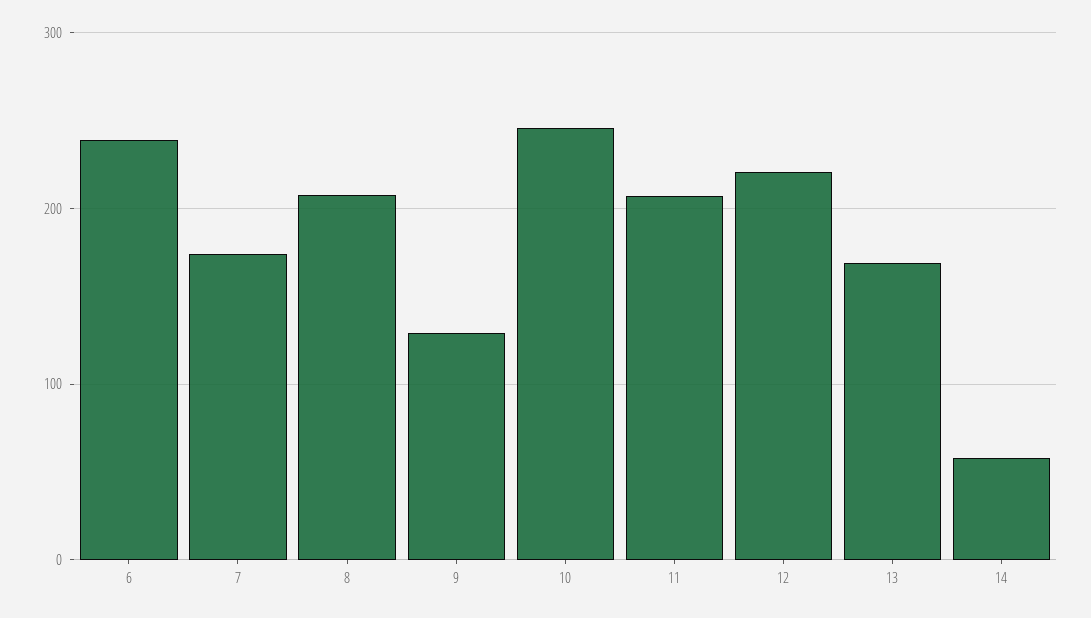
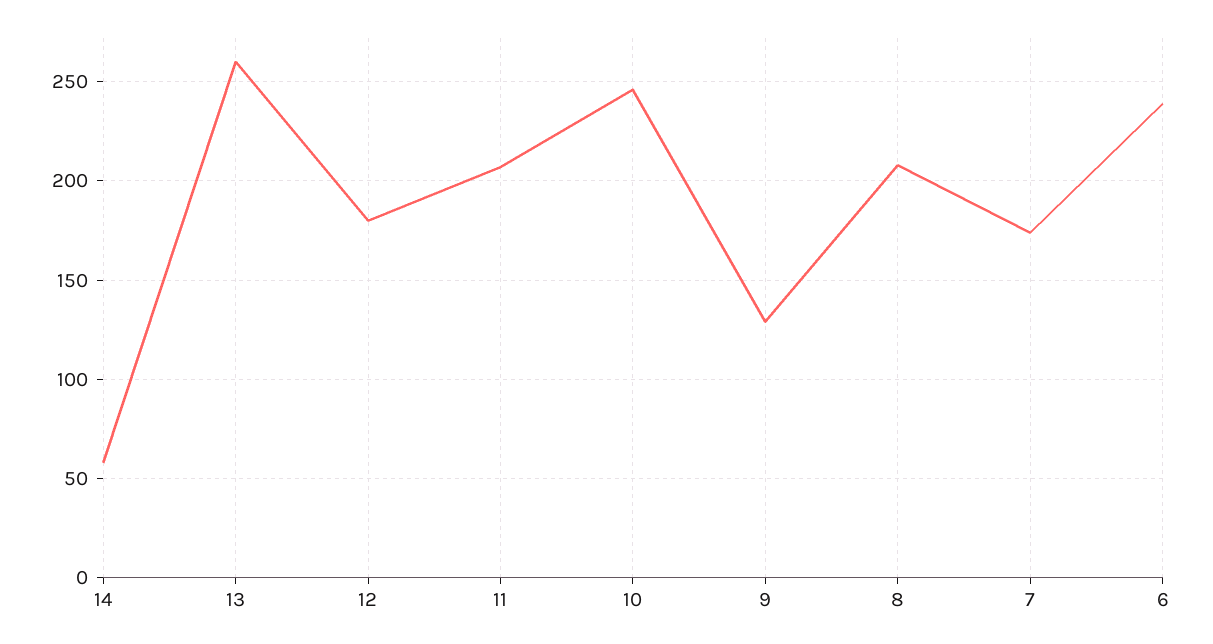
12: 220 -> 180
13: 170 -> 260

